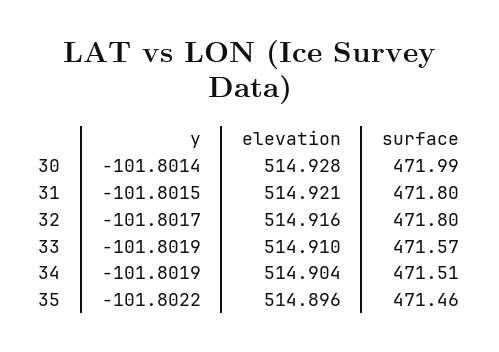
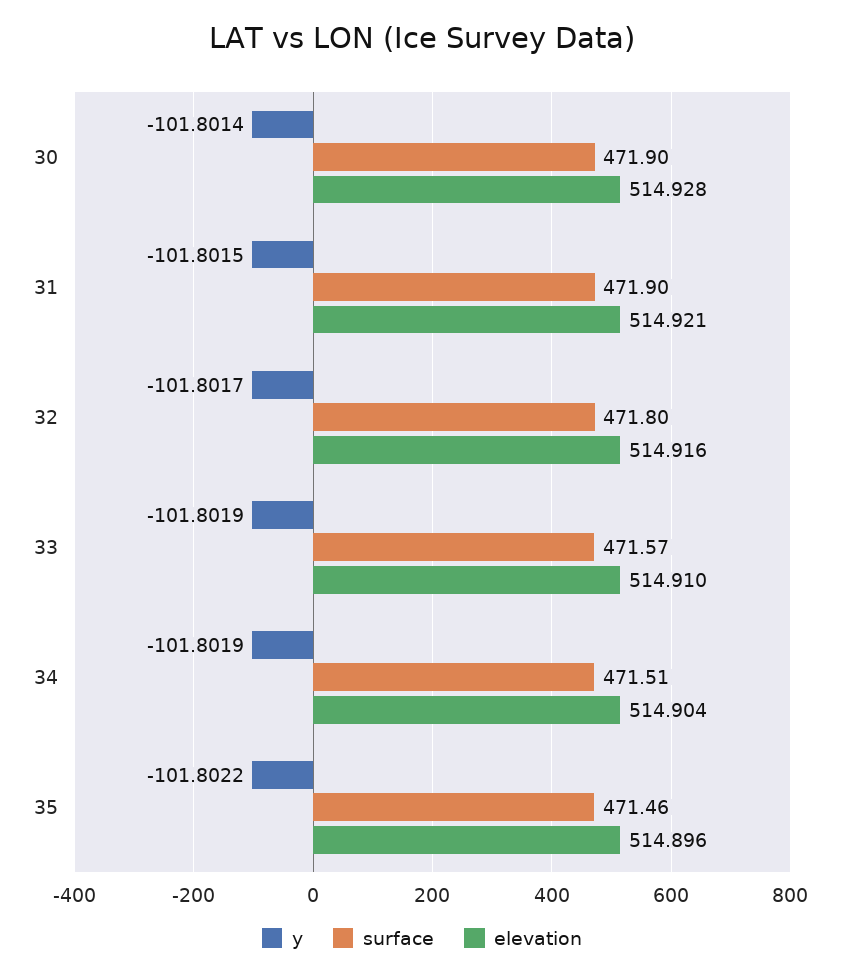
surface, 30: 471.99 -> 471.9
surface, 31: 471.8 -> 471.9

